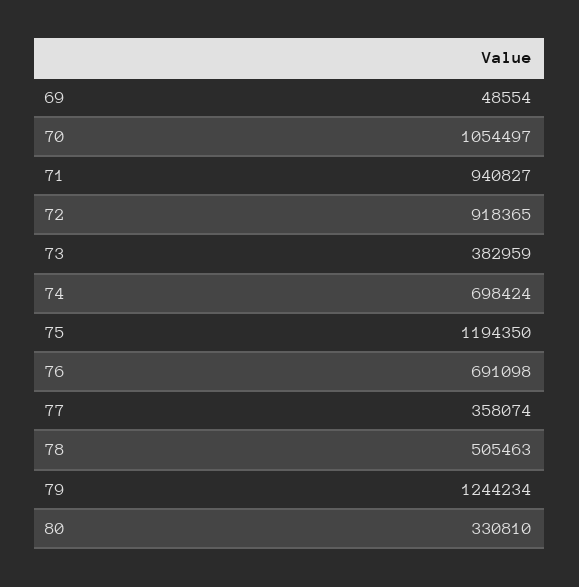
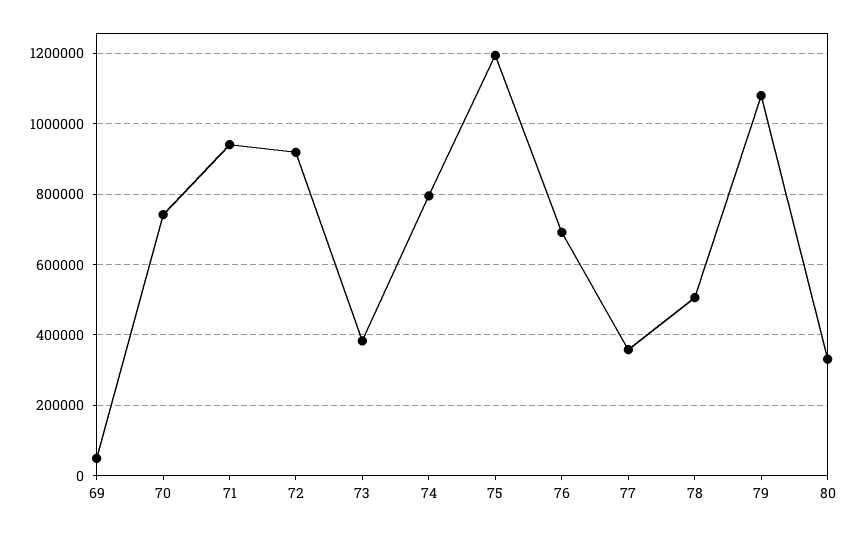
70: 1054497 -> 740000
74: 698424 -> 800000
79: 1244234 -> 1080000

